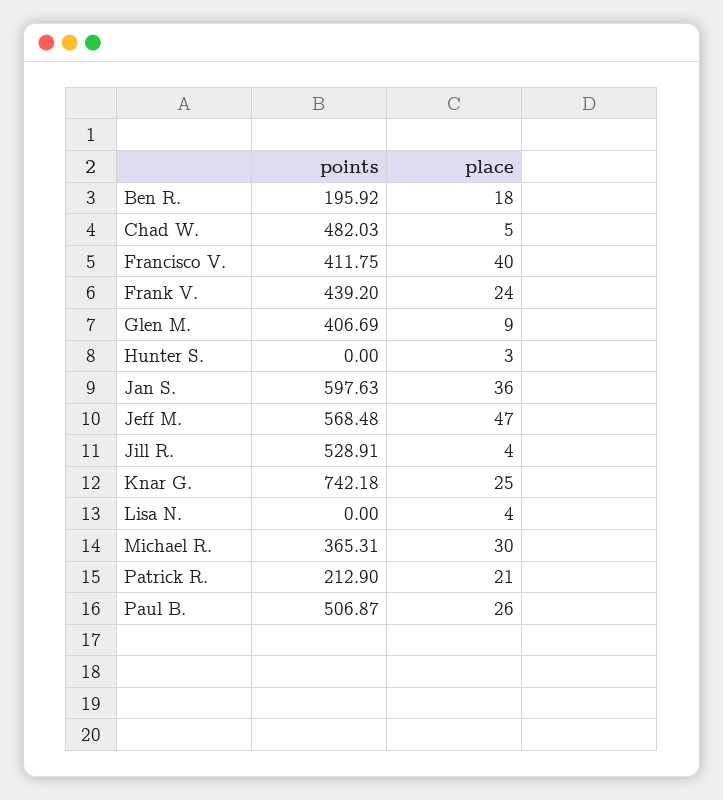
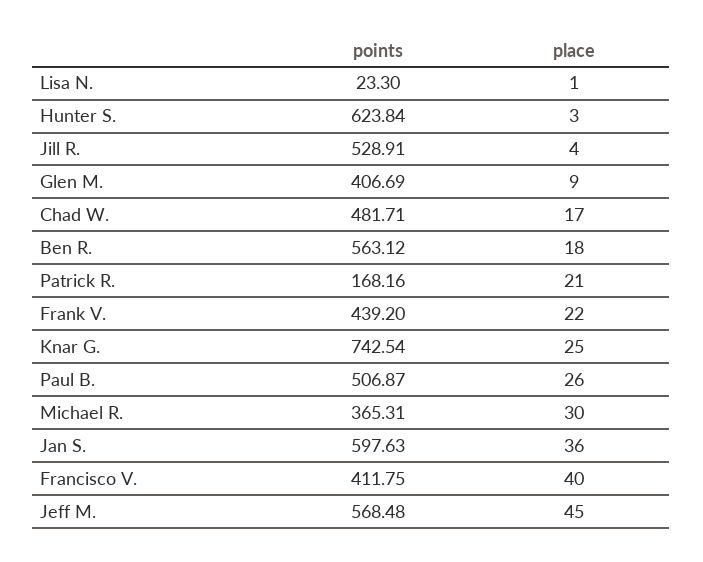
points, Ben R.: 195.92 -> 563.12
points, Chad W.: 482.03 -> 481.71
place, Chad W.: 5 -> 17
place, Frank V.: 24 -> 22
points, Hunter S.: 0 -> 623.84
place, Jeff M.: 47 -> 45
points, Knar G.: 742.18 -> 742.54
points, Lisa N.: 0 -> 23.3
place, Lisa N.: 4 -> 1
points, Patrick R.: 212.9 -> 168.16

